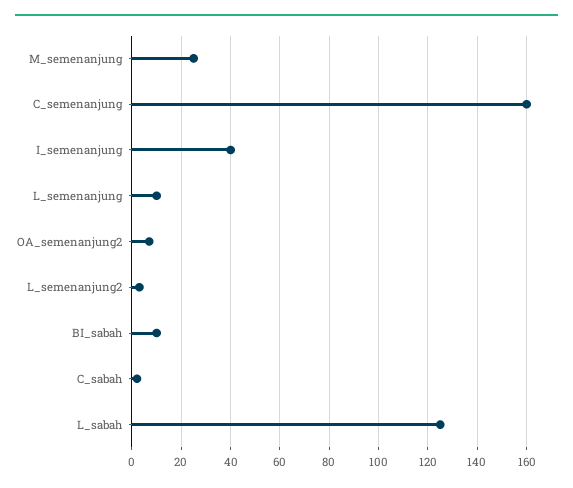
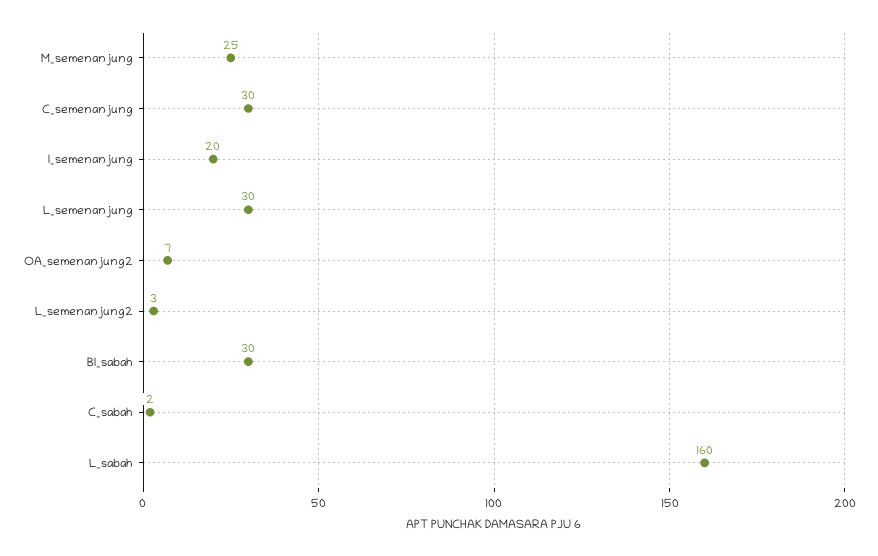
C_semenanjung: 160 -> 30
I_semenanjung: 40 -> 20
L_semenanjung: 10 -> 30
BI_sabah: 10 -> 30
L_sabah: 125 -> 160

